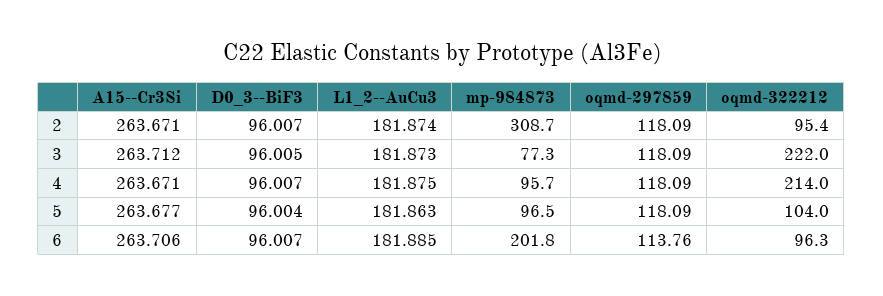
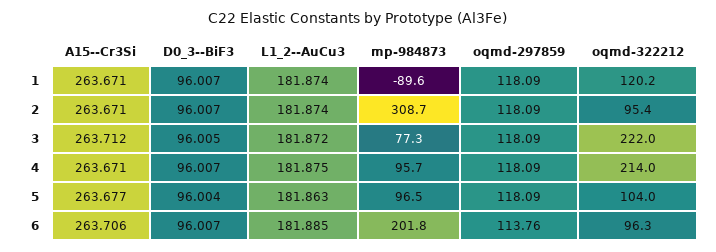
L1_2--AuCu3, 3: 181.873 -> 181.872
A15--Cr3Si, 1: none -> 263.671
D0_3--BiF3, 1: none -> 96.007
L1_2--AuCu3, 1: none -> 181.874
mp-984873, 1: none -> -89.6
oqmd-297859, 1: none -> 118.09
oqmd-322212, 1: none -> 120.2

